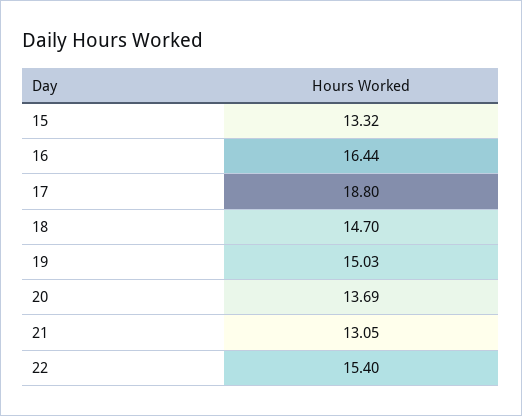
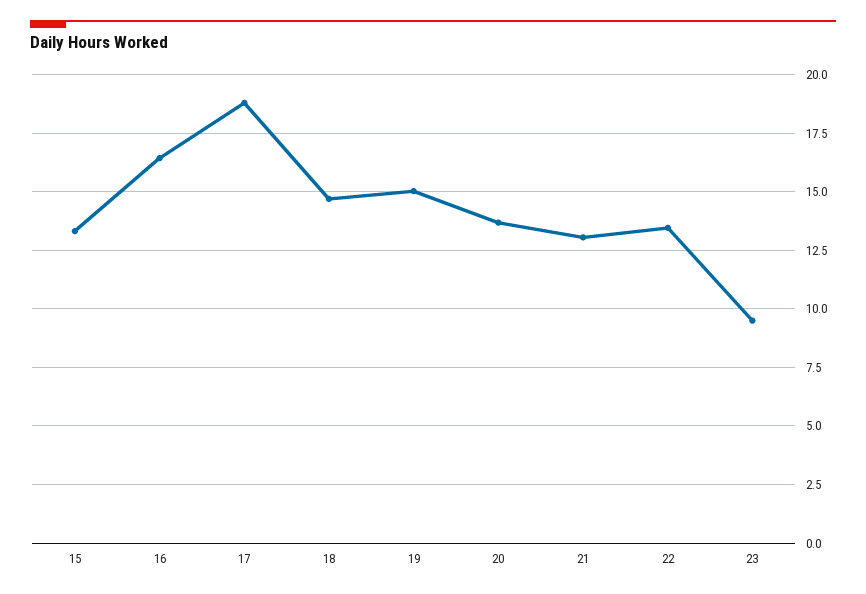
22: 15.4 -> 13.5
23: none -> 9.5

